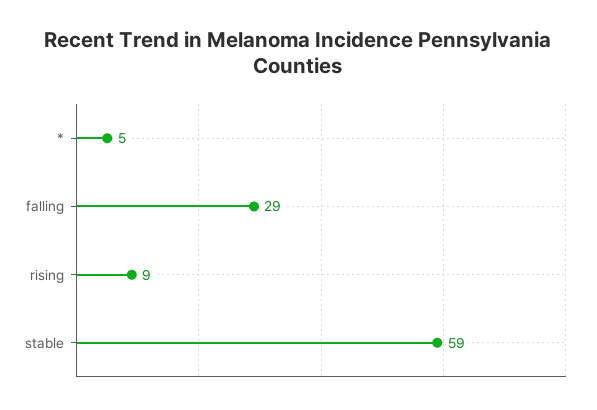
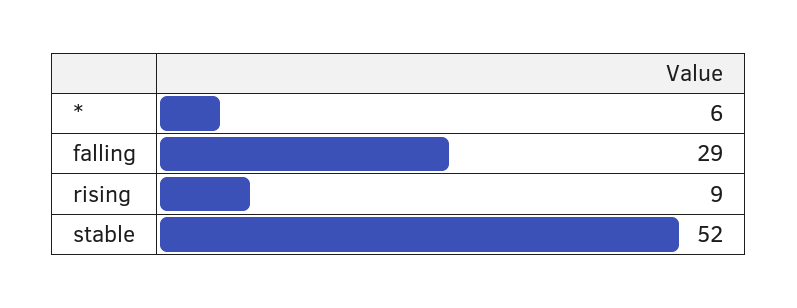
*: 5 -> 6
stable: 59 -> 52

